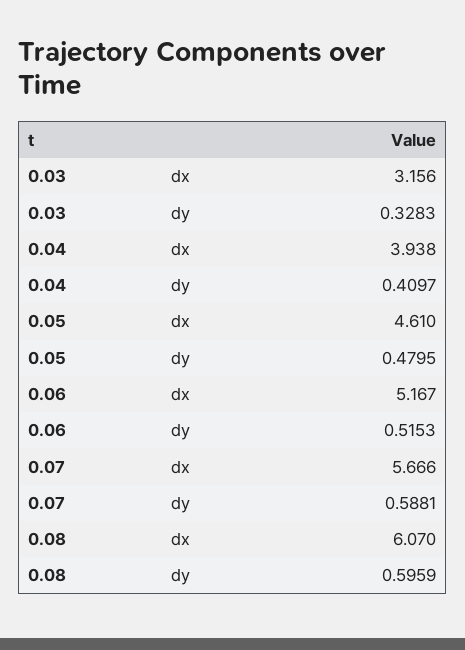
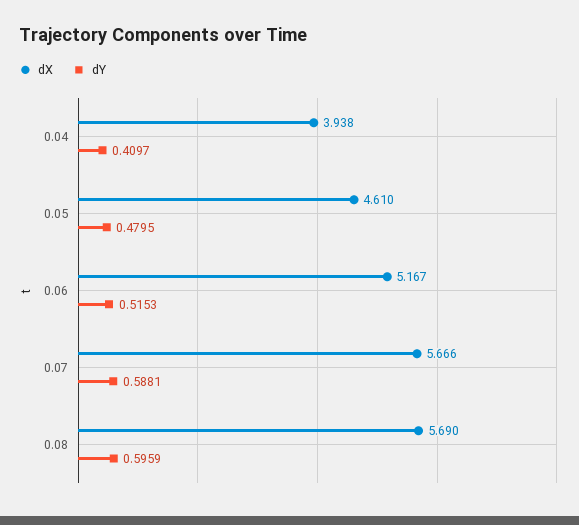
dx, 0.03: 3.156 -> none
dy, 0.03: 0.3283 -> none
dx, 0.08: 6.07 -> 5.69

